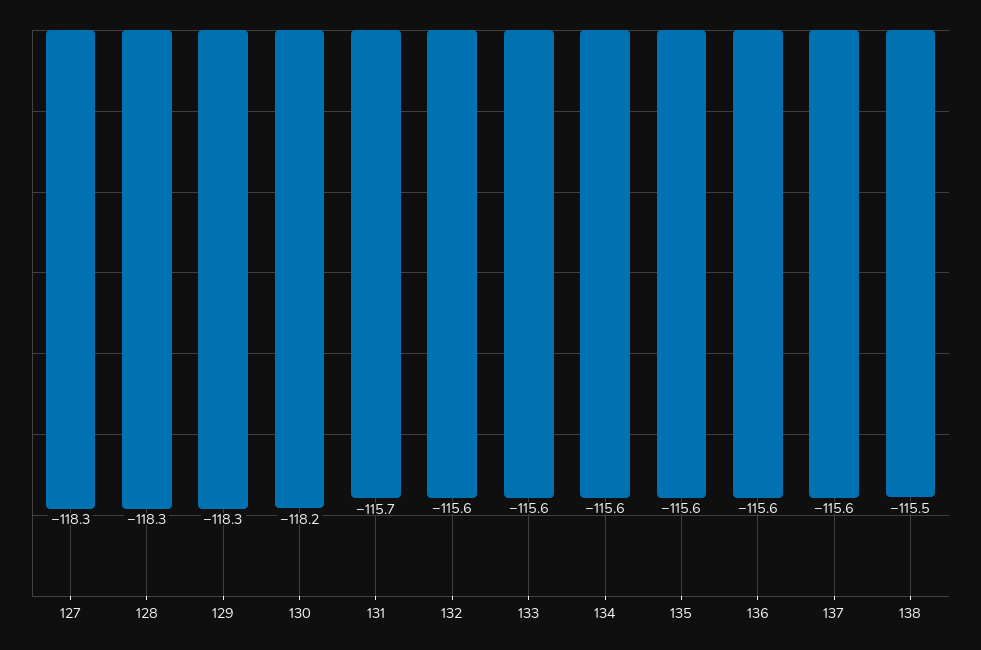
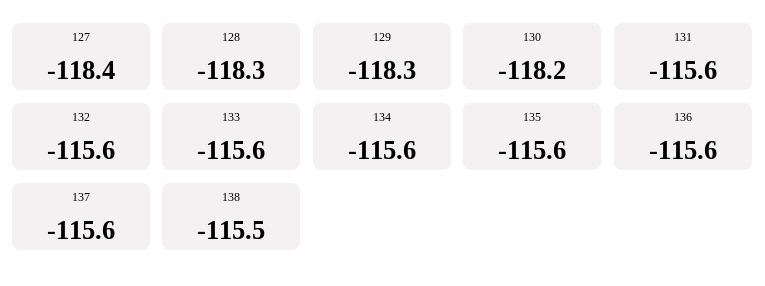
127: -118.3 -> -118.4
131: -115.7 -> -115.6

